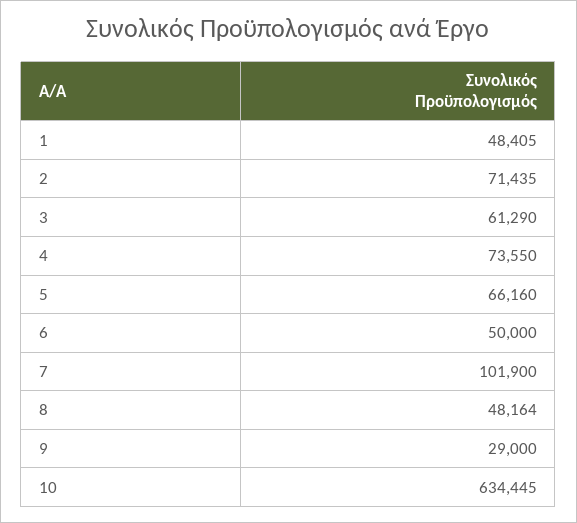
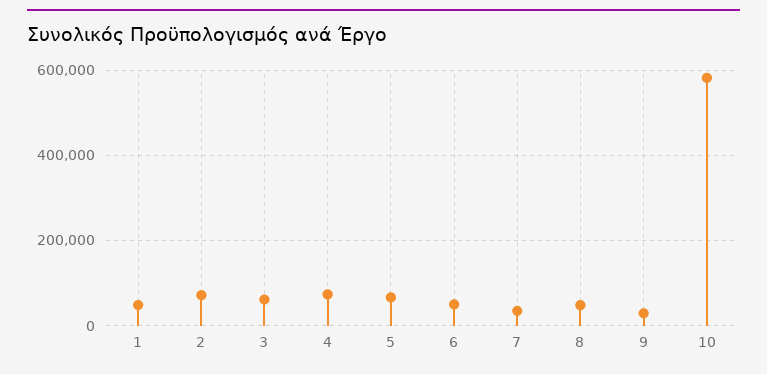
7: 101900 -> 40000
10: 634445 -> 580000

